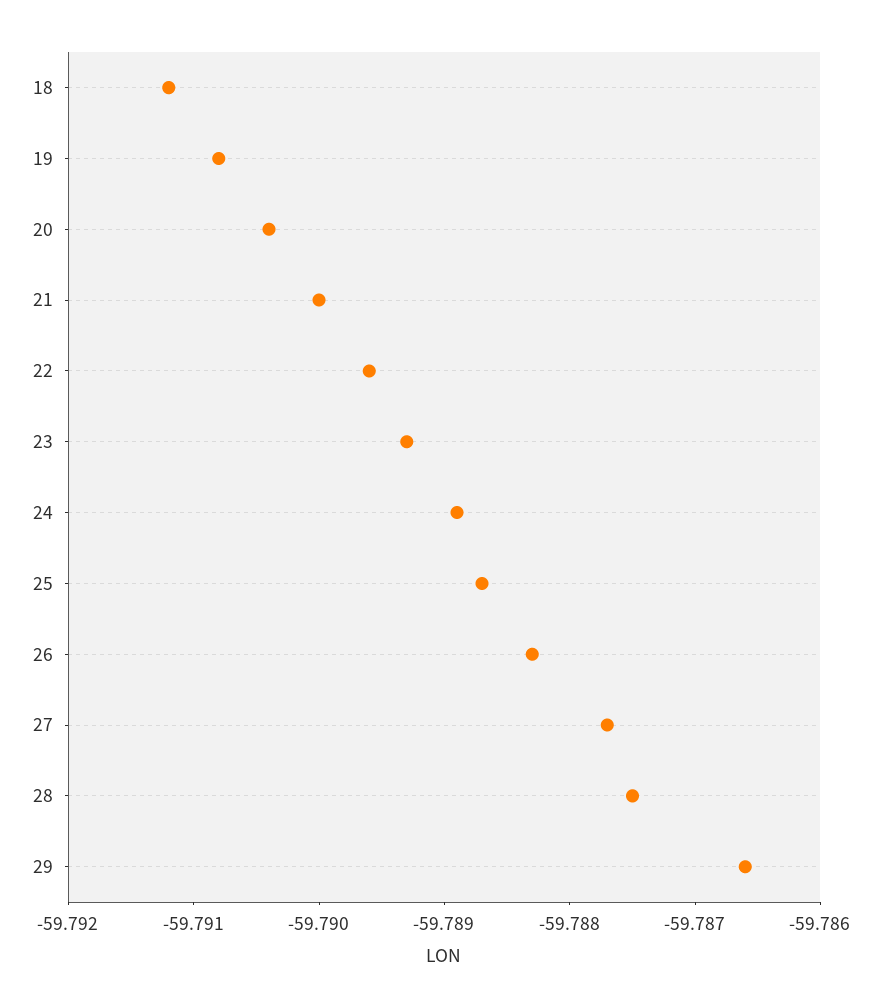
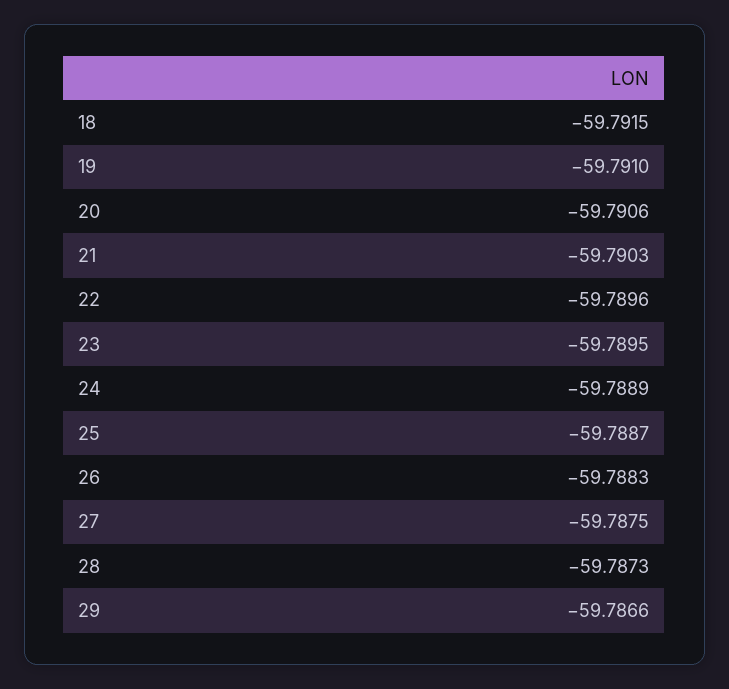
18: -59.7912 -> -59.7915
19: -59.7908 -> -59.791
20: -59.7904 -> -59.7906
21: -59.79 -> -59.7903
23: -59.7893 -> -59.7895
27: -59.7877 -> -59.7875
28: -59.7875 -> -59.7873

